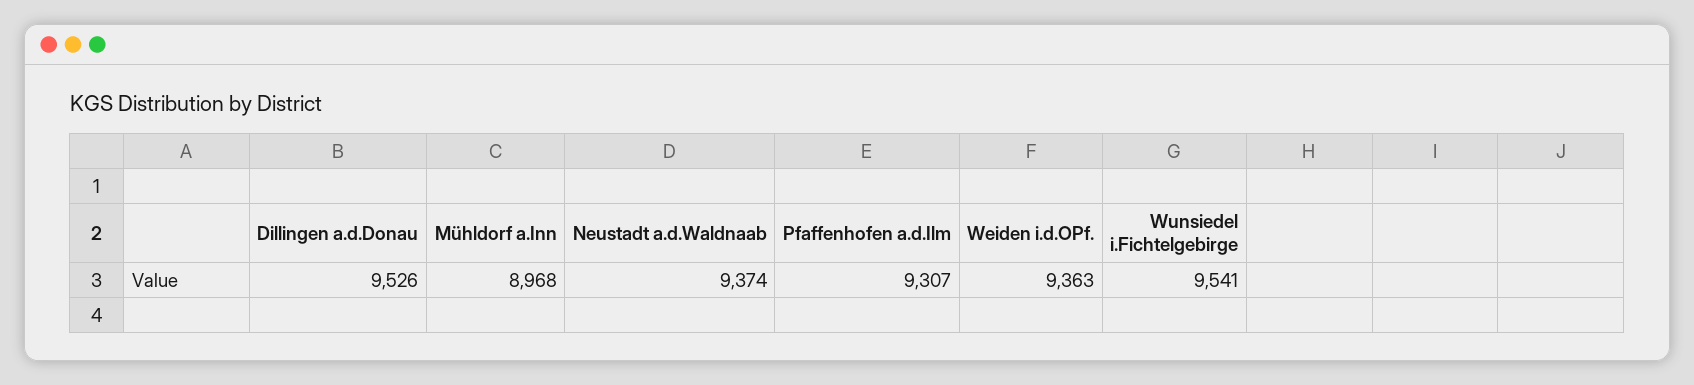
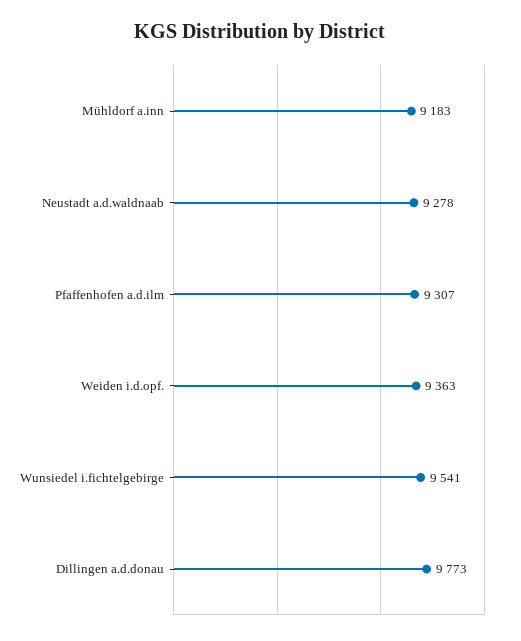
Dillingen a.d.Donau: 9526 -> 9773
Mühldorf a.Inn: 8968 -> 9183
Neustadt a.d.Waldnaab: 9374 -> 9278

